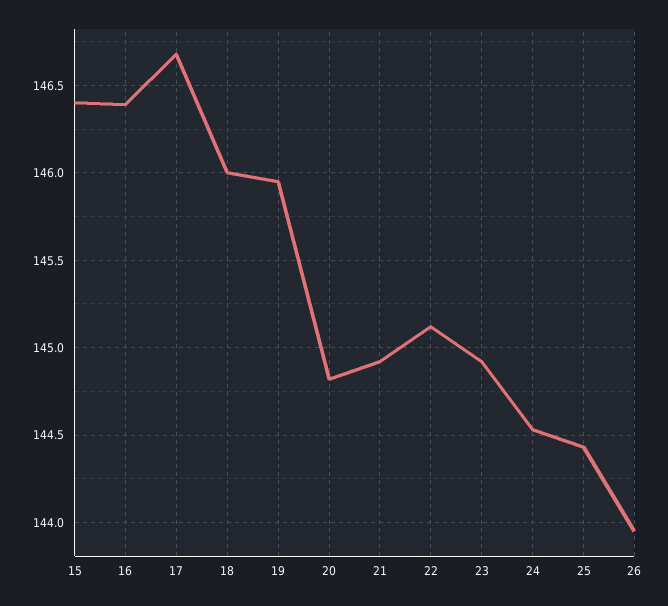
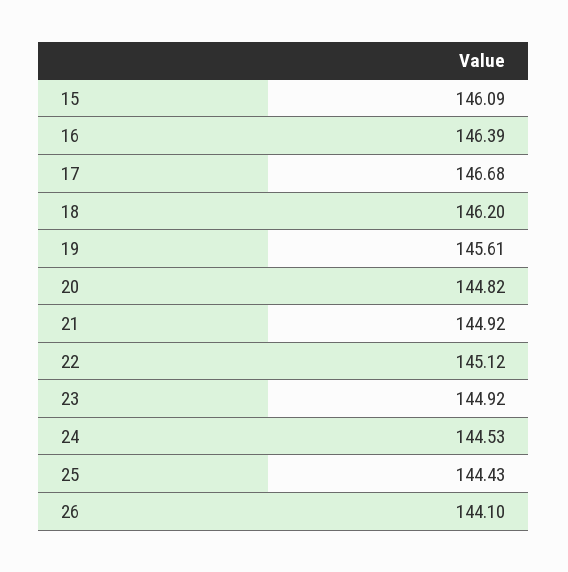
15: 146.4 -> 146.09
18: 146 -> 146.2
19: 145.95 -> 145.61
26: 143.95 -> 144.1

